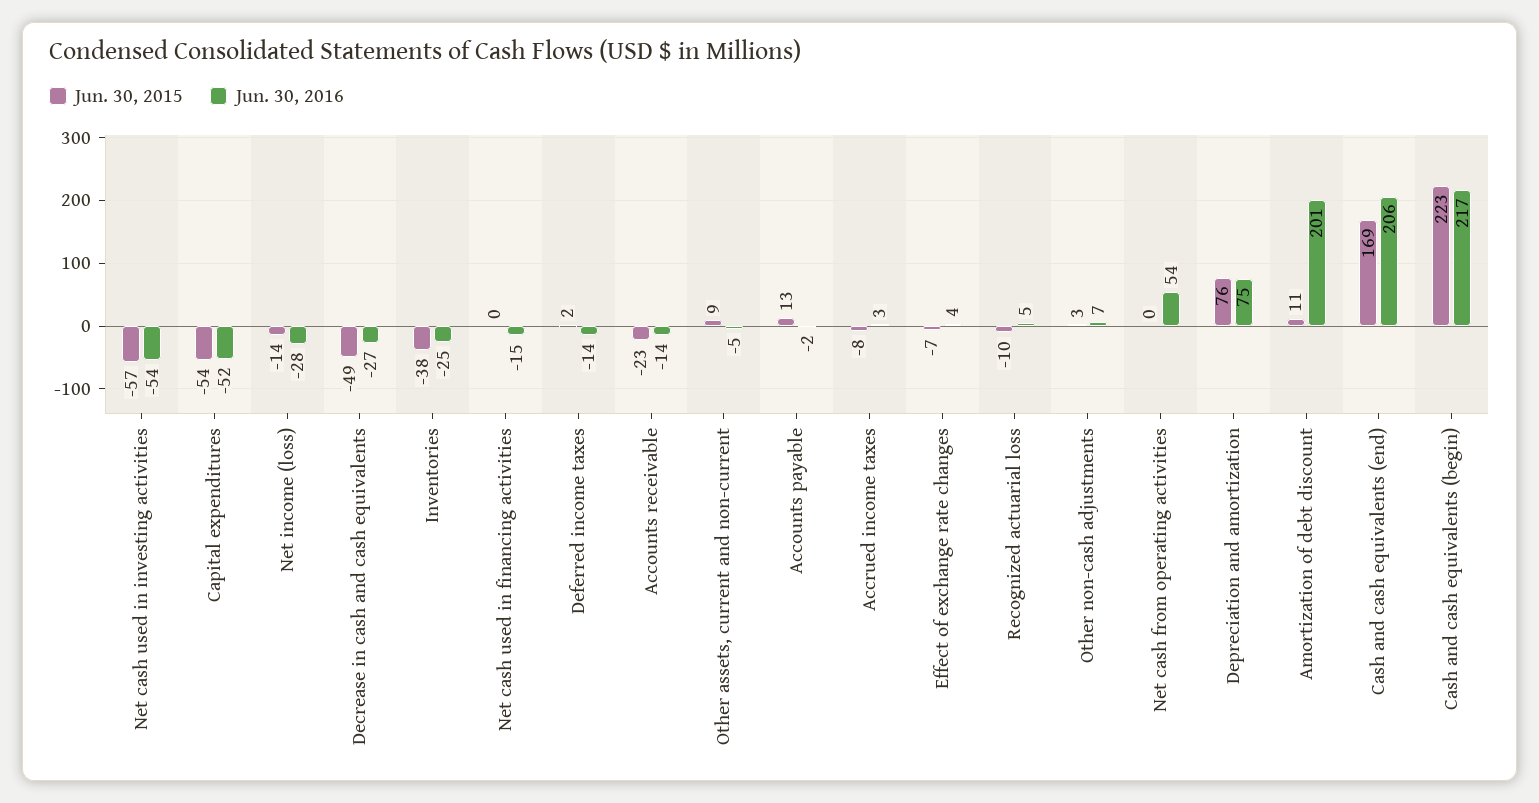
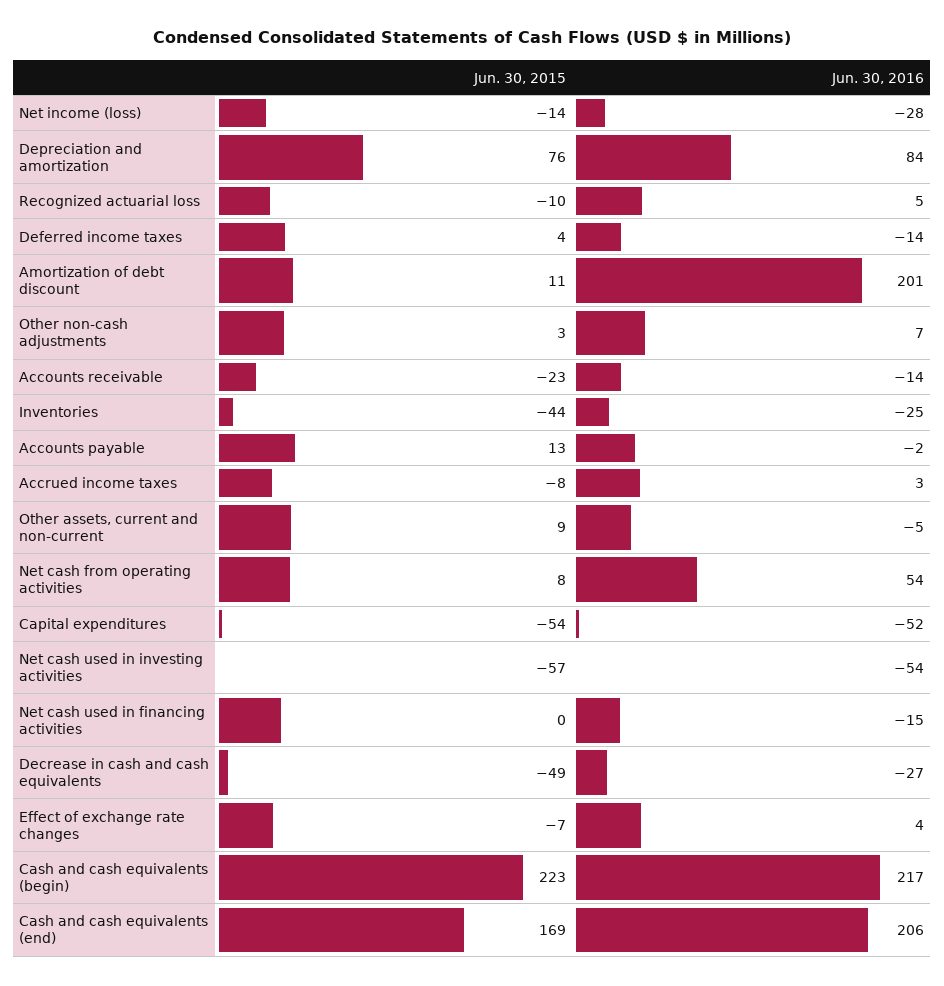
Jun. 30, 2015, Inventories: -38 -> -44
Jun. 30, 2015, Deferred income taxes: 2 -> 4
Jun. 30, 2015, Net cash from operating activities: 0 -> 8
Jun. 30, 2016, Depreciation and amortization: 75 -> 84

